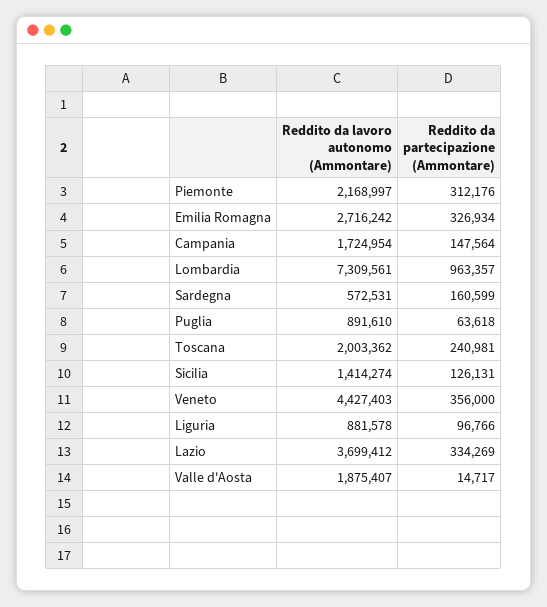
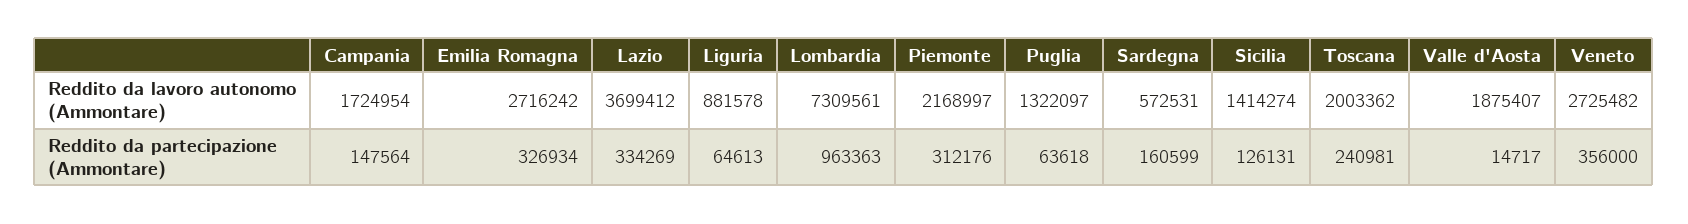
Reddito da partecipazione (Ammontare), Lombardia: 963357 -> 963363
Reddito da lavoro autonomo (Ammontare), Puglia: 891610 -> 1322097
Reddito da lavoro autonomo (Ammontare), Veneto: 4427403 -> 2725482
Reddito da partecipazione (Ammontare), Liguria: 96766 -> 64613

